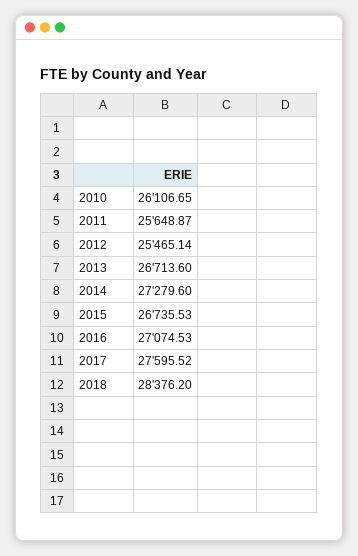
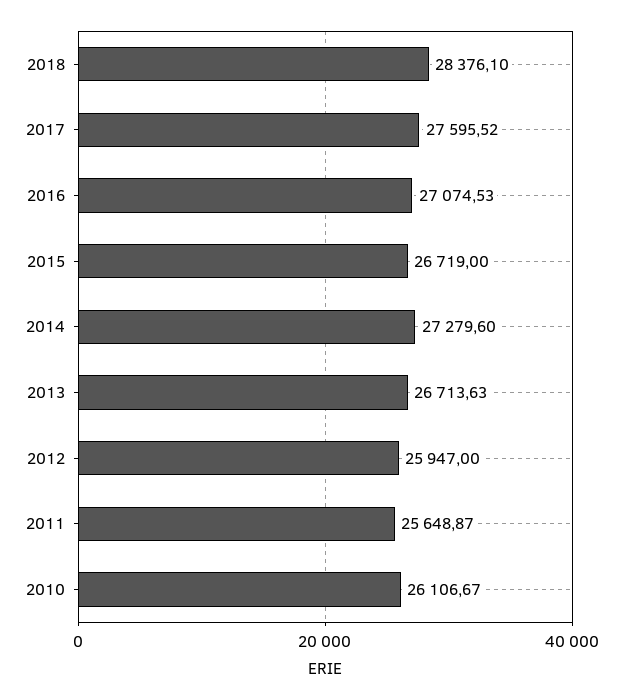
2010: 26106.65 -> 26106.67
2012: 25465.14 -> 25947
2013: 26713.6 -> 26713.63
2015: 26735.53 -> 26719
2018: 28376.2 -> 28376.1

